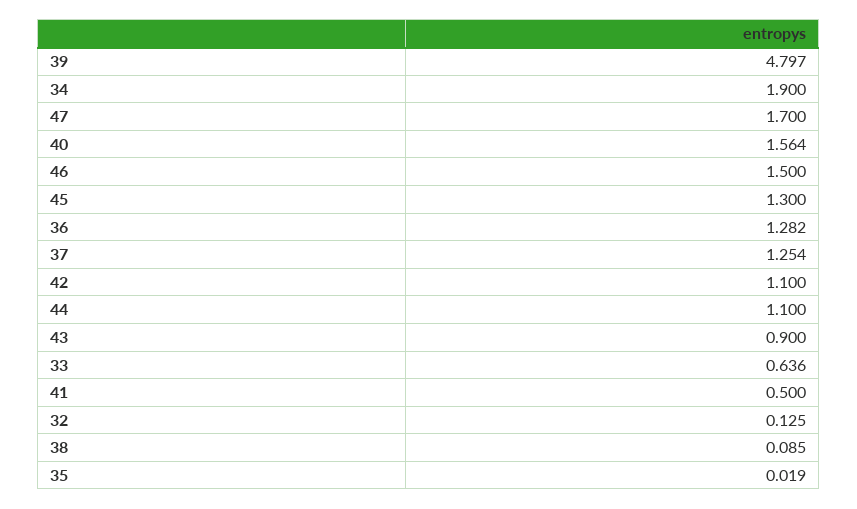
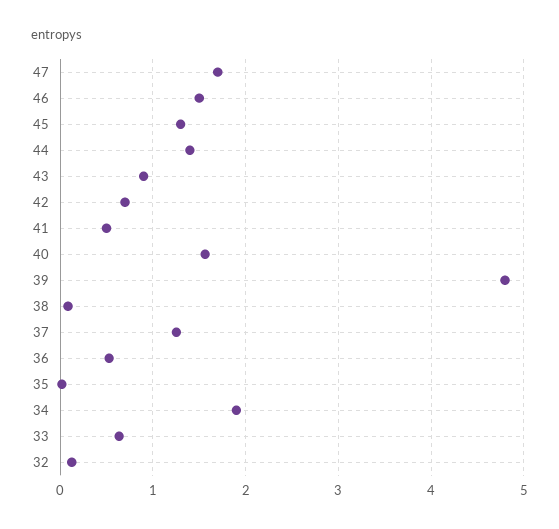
36: 1.282 -> 0.5
42: 1.1 -> 0.7
44: 1.1 -> 1.4

